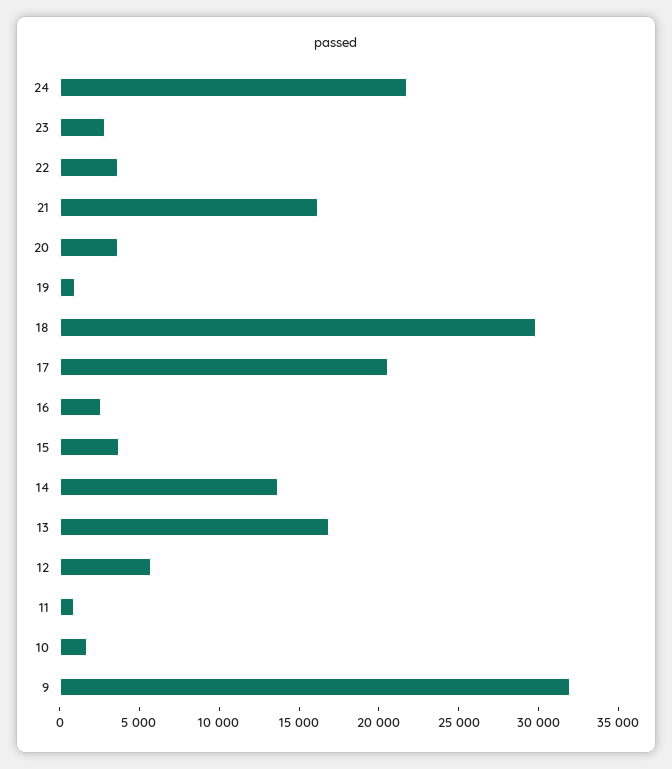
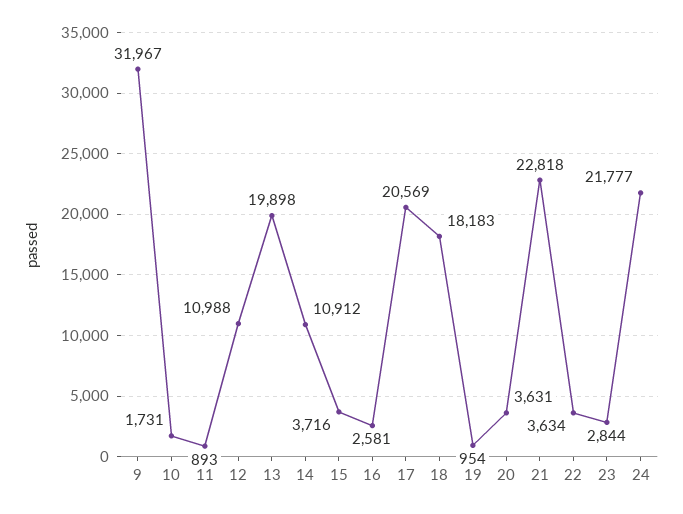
21: 16000 -> 22818
18: 30000 -> 18183
14: 14000 -> 10912
13: 17000 -> 19898
12: 6000 -> 10988

